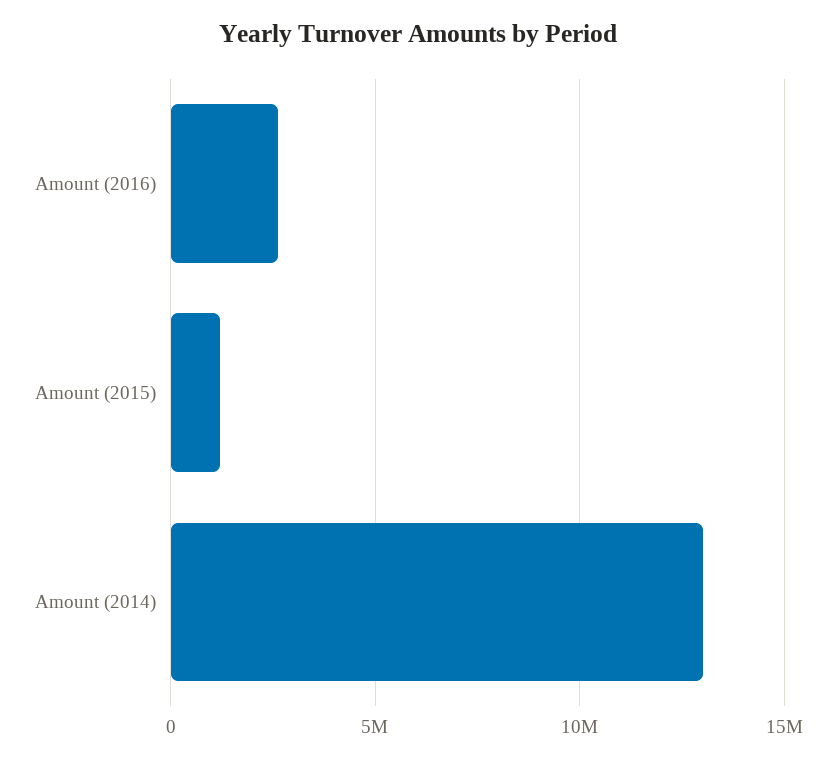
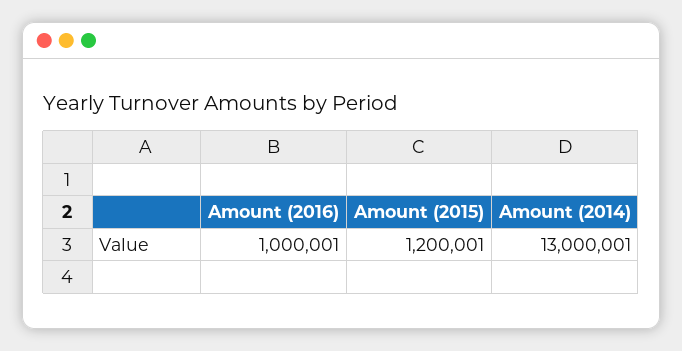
Amount (2016): 2500000 -> 1000001

